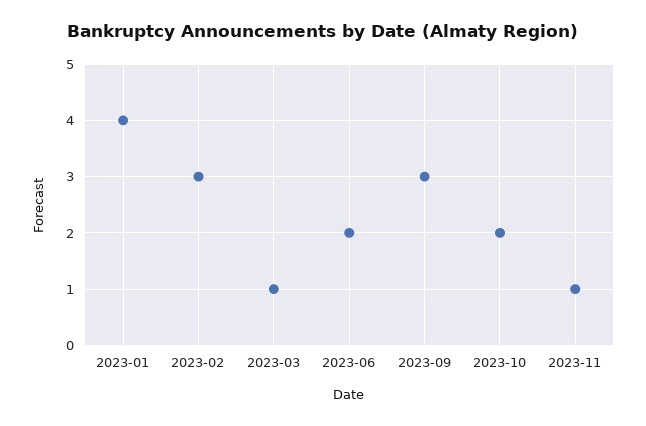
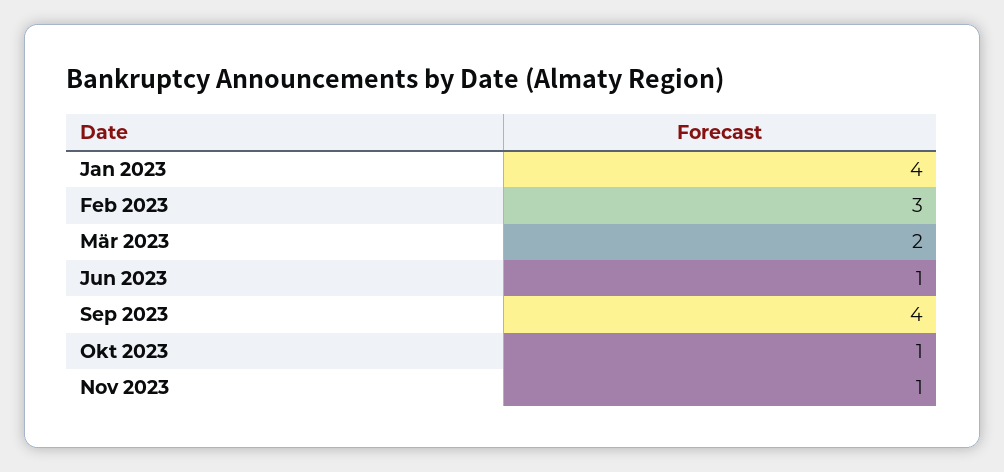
2023-03: 1 -> 2
2023-06: 2 -> 1
2023-09: 3 -> 4
2023-10: 2 -> 1

